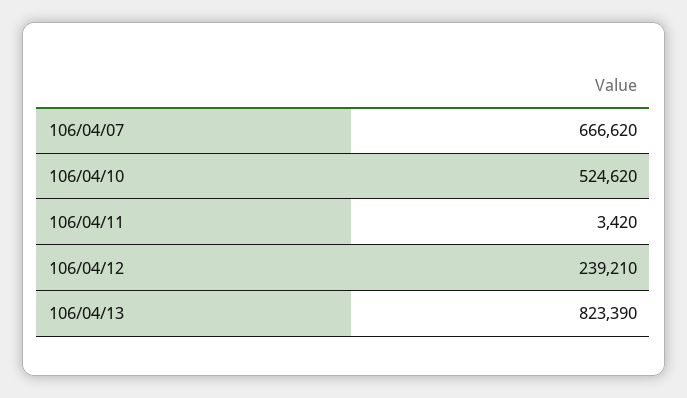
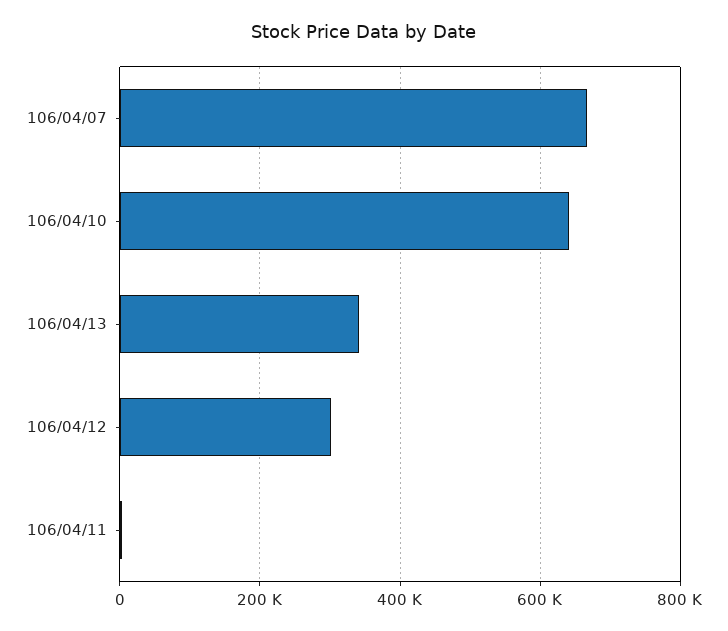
106/04/10: 524620 -> 640000
106/04/12: 239210 -> 300000
106/04/13: 823390 -> 340000

